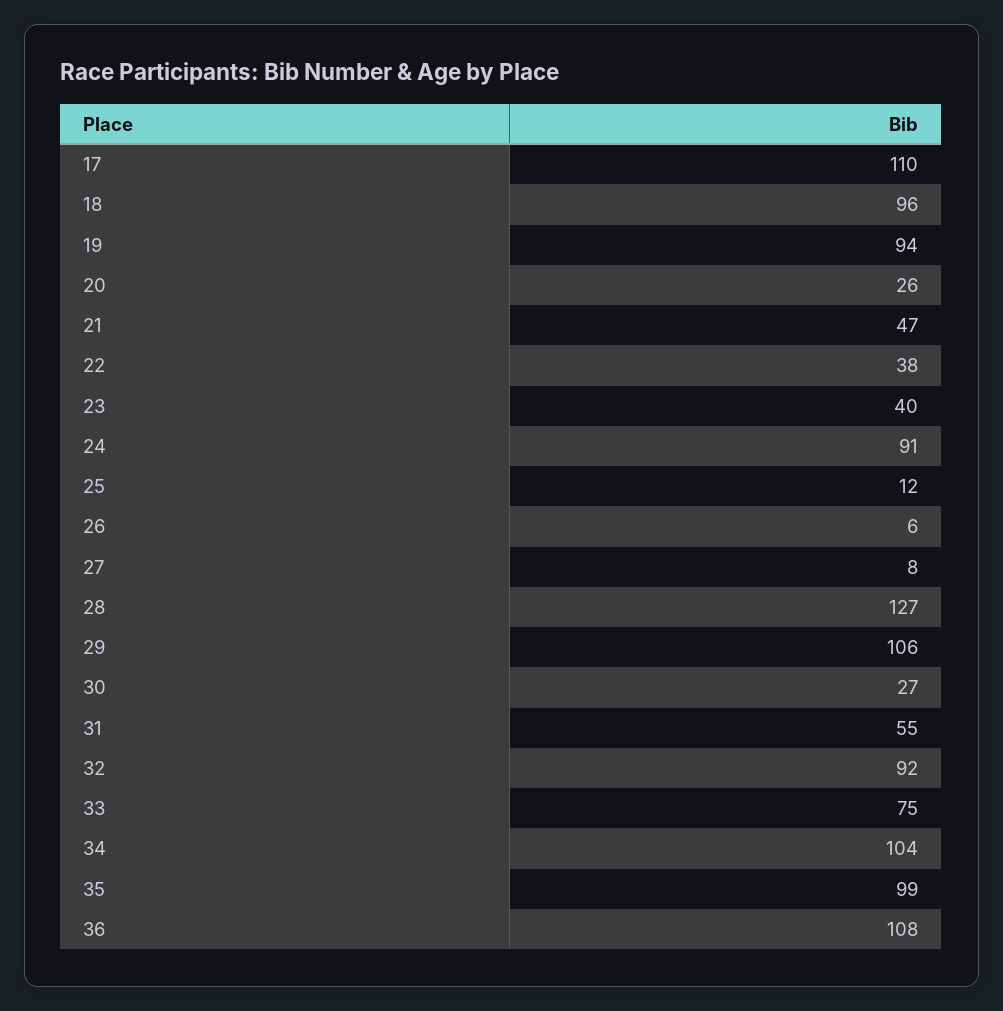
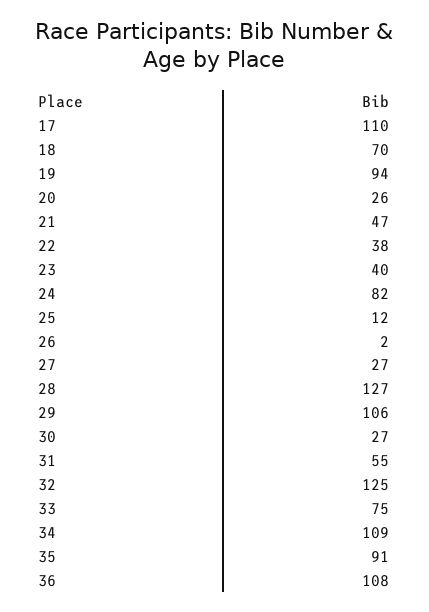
18: 96 -> 70
24: 91 -> 82
26: 6 -> 2
27: 8 -> 27
32: 92 -> 125
34: 104 -> 109
35: 99 -> 91

